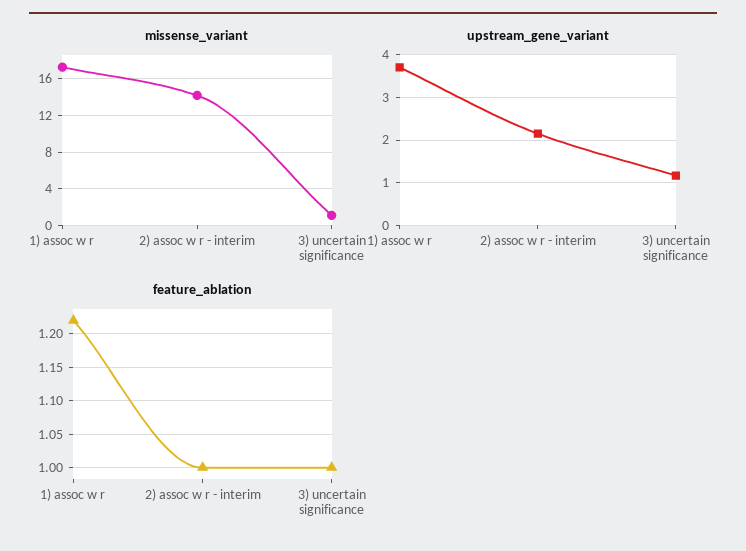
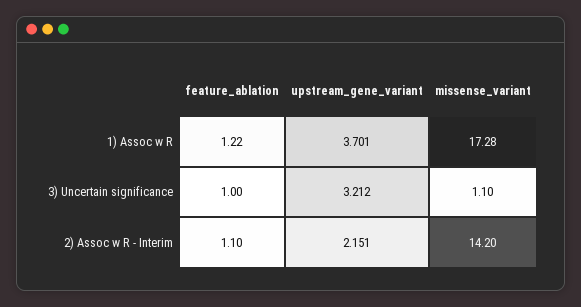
upstream_gene_variant, 3) uncertain significance: 1.2 -> 3.212
feature_ablation, 2) assoc w r - interim: 1 -> 1.1

